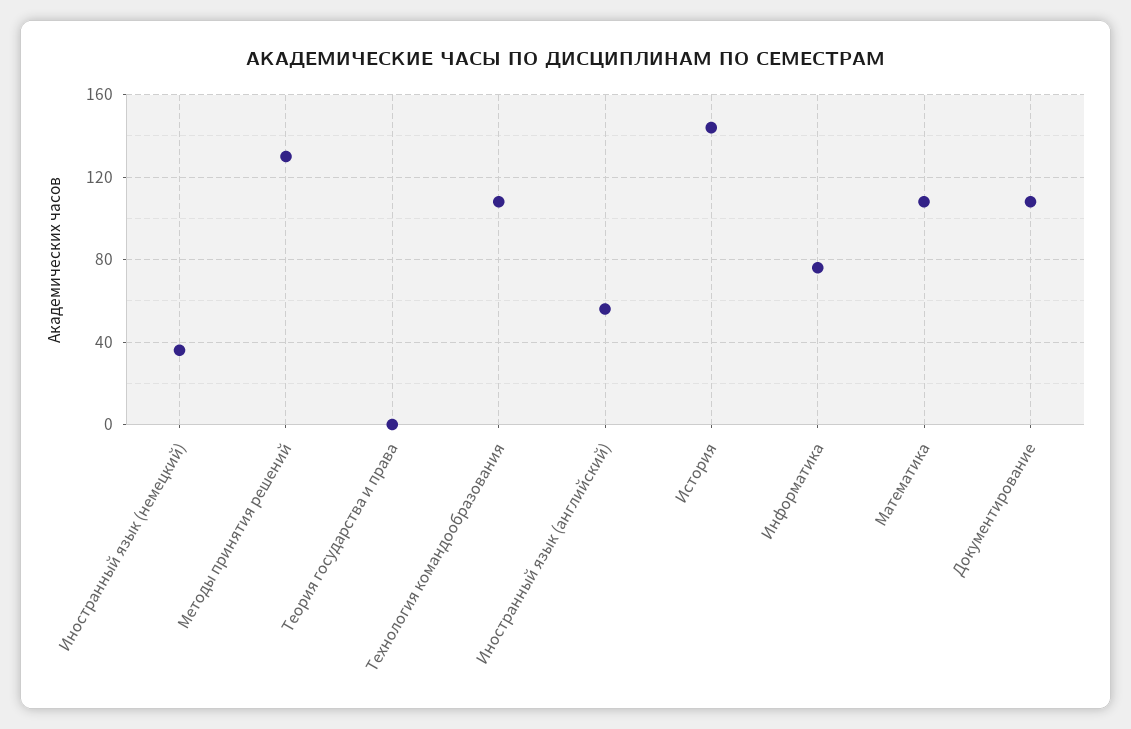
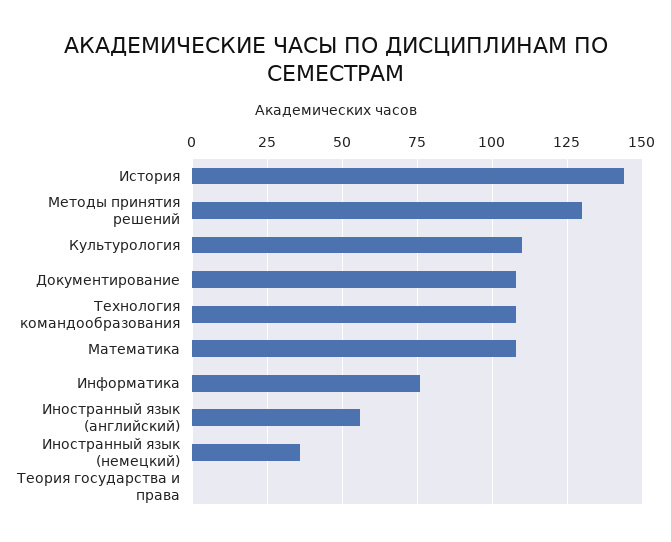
Культурология: none -> 110

